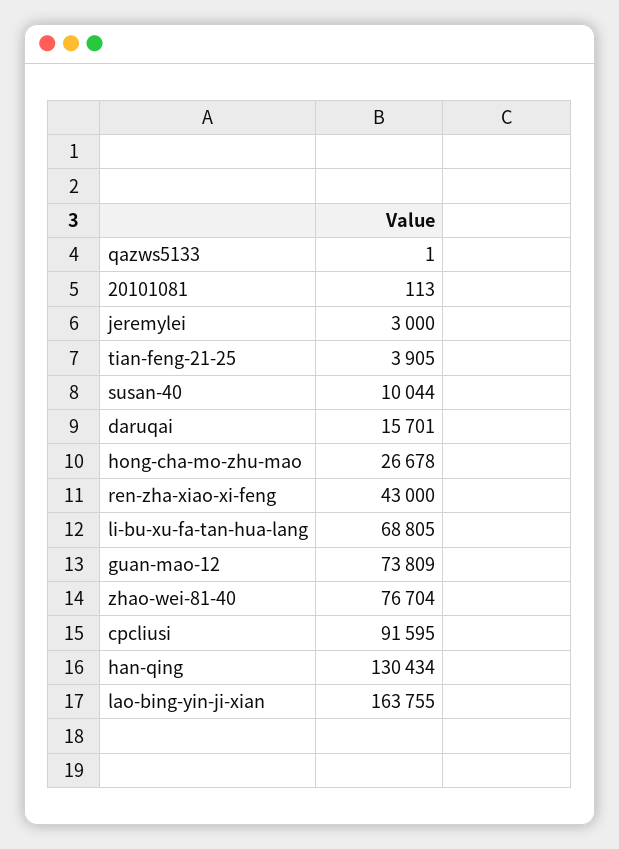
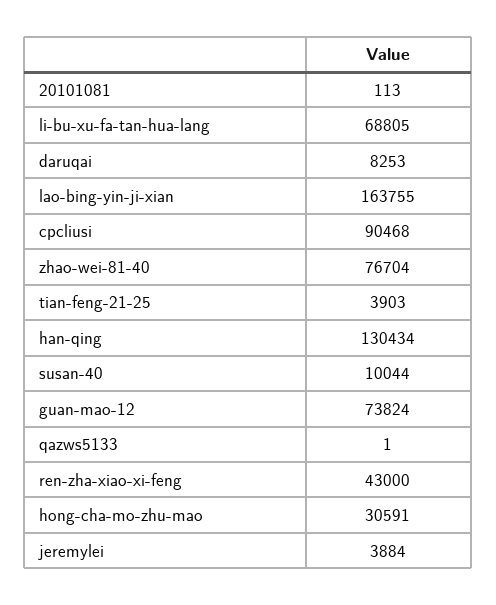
jeremylei: 3000 -> 3884
tian-feng-21-25: 3905 -> 3903
daruqai: 15701 -> 8253
hong-cha-mo-zhu-mao: 26678 -> 30591
guan-mao-12: 73809 -> 73824
cpcliusi: 91595 -> 90468

